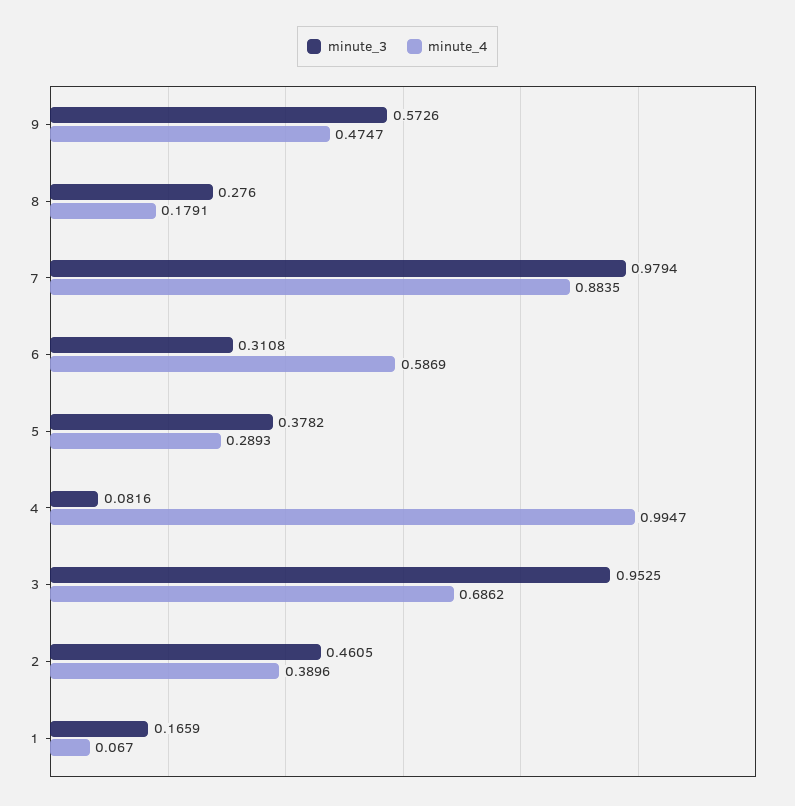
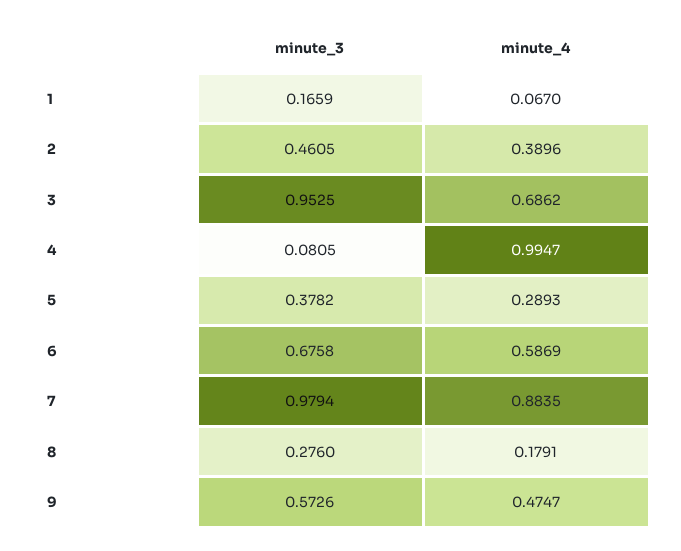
minute_3, 6: 0.3108 -> 0.6758
minute_3, 4: 0.0816 -> 0.0805

